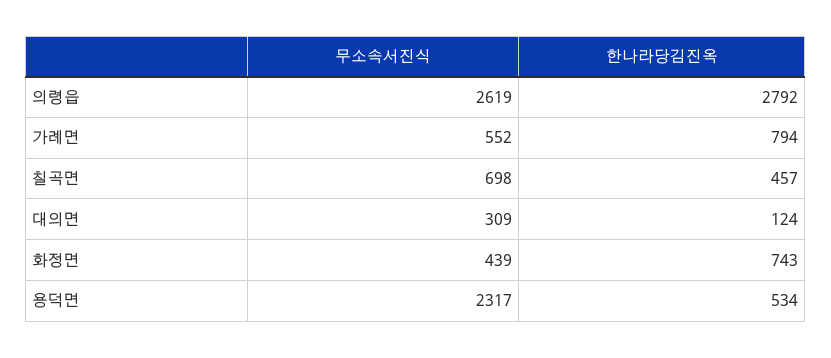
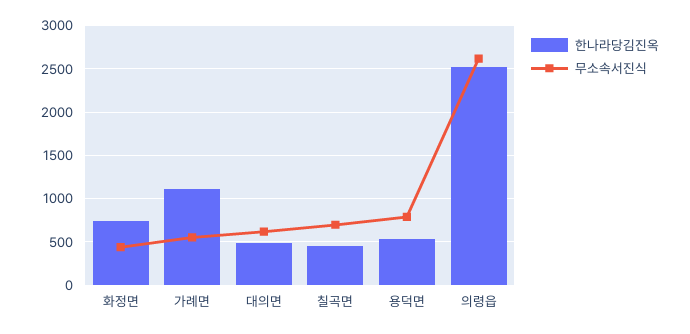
한나라당김진옥, 의령읍: 2792 -> 2500
한나라당김진옥, 가례면: 794 -> 1100
무소속서진식, 대의면: 309 -> 600
한나라당김진옥, 대의면: 124 -> 500
무소속서진식, 용덕면: 2317 -> 800

